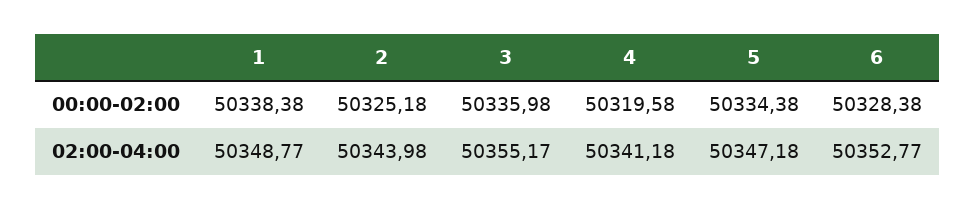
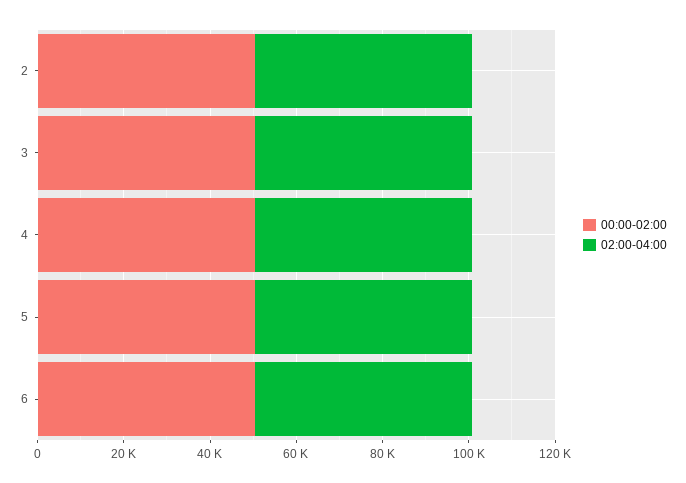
00:00-02:00, 1: 50338.38 -> none
02:00-04:00, 1: 50348.77 -> none

